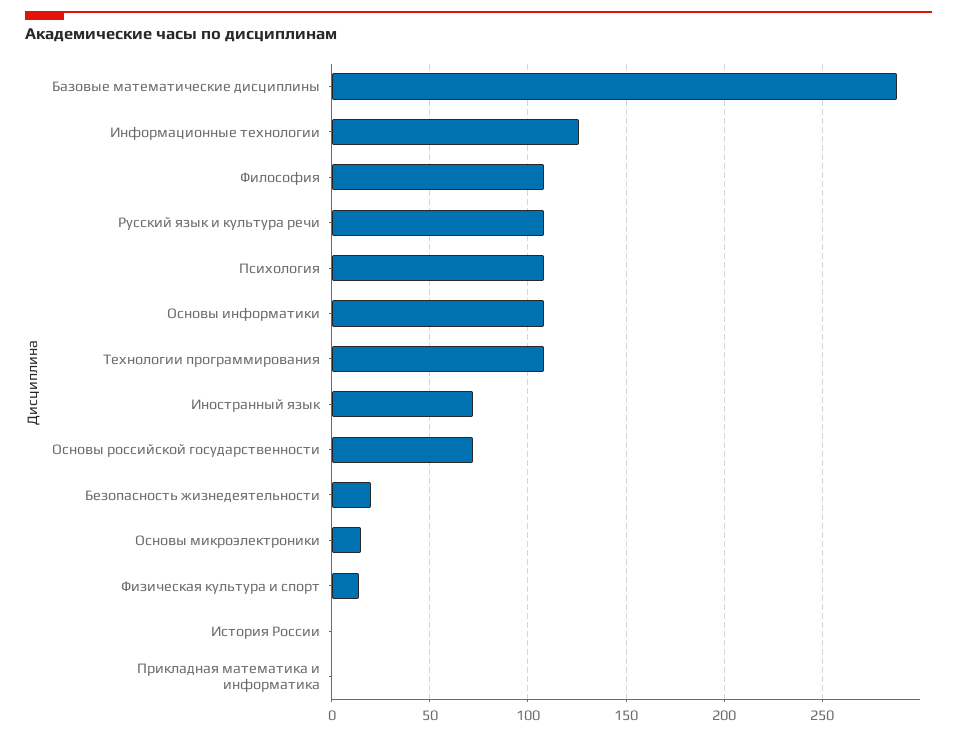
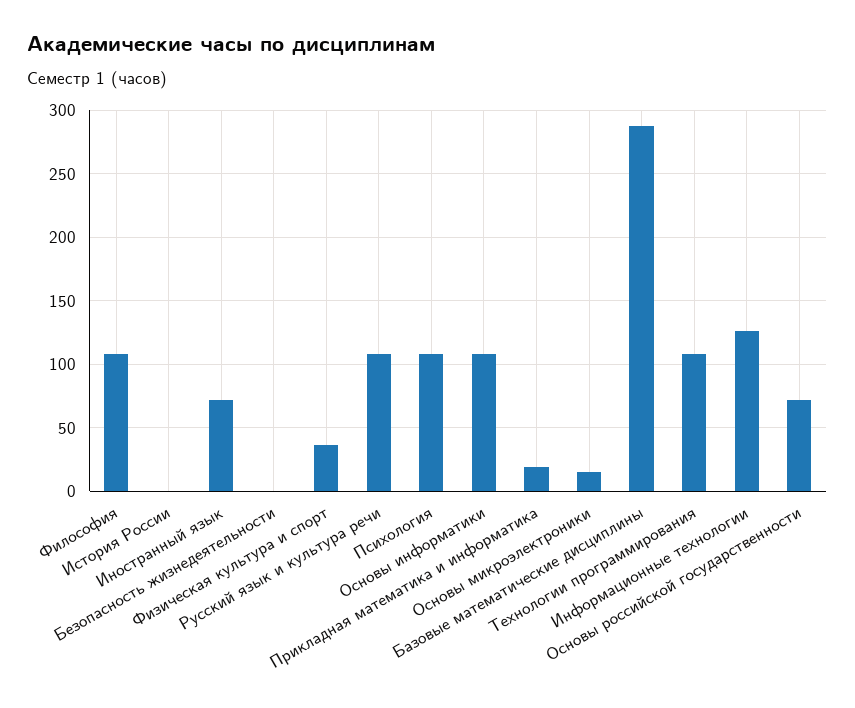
Безопасность жизнедеятельности: 20 -> 0
Физическая культура и спорт: 15 -> 35
Прикладная математика и информатика: 0 -> 20

